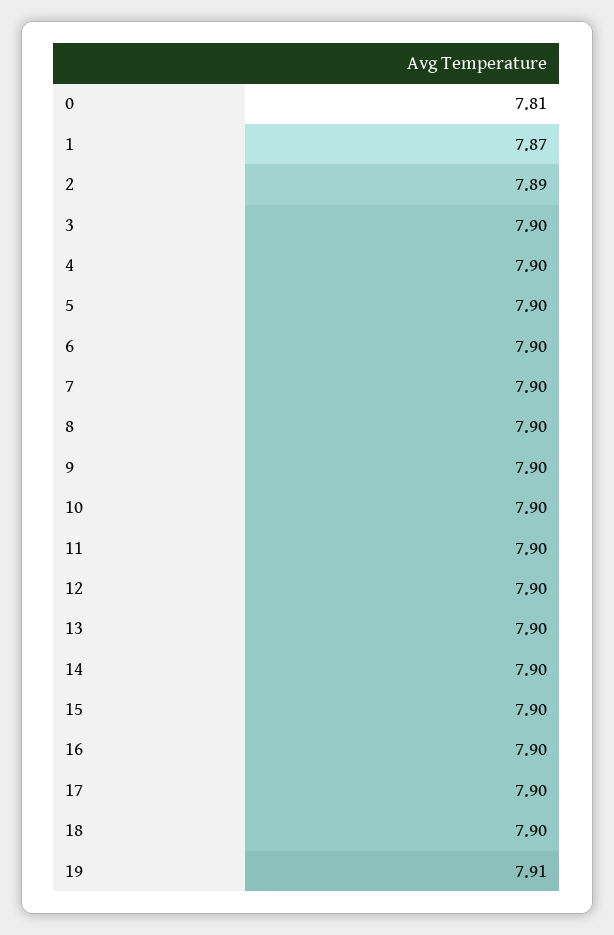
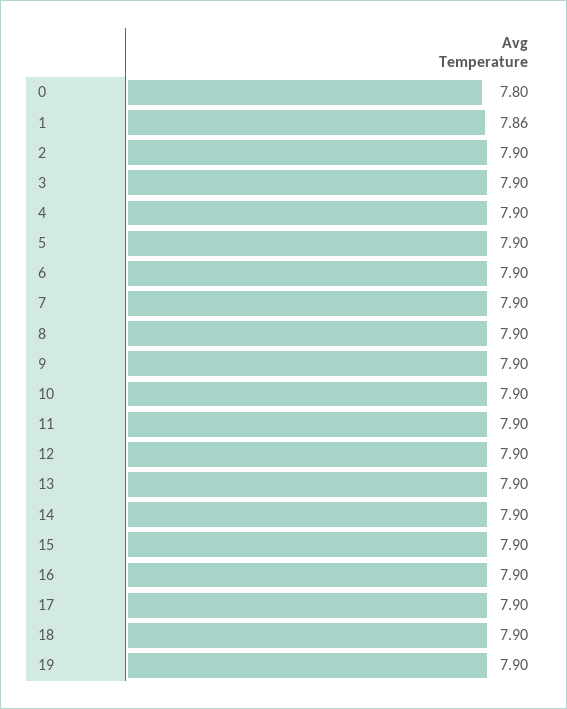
0: 7.81 -> 7.8
1: 7.87 -> 7.86
2: 7.89 -> 7.9
19: 7.91 -> 7.9

